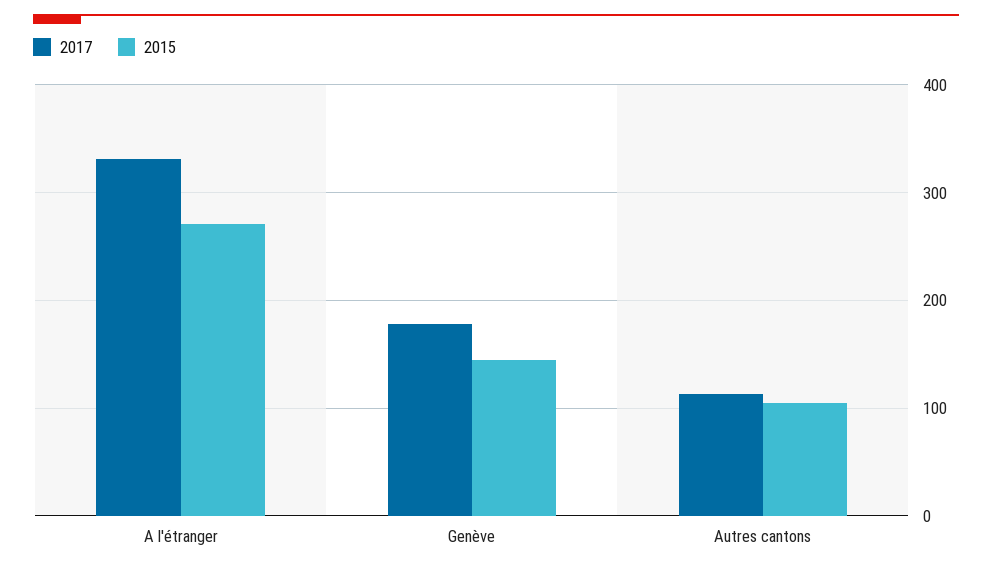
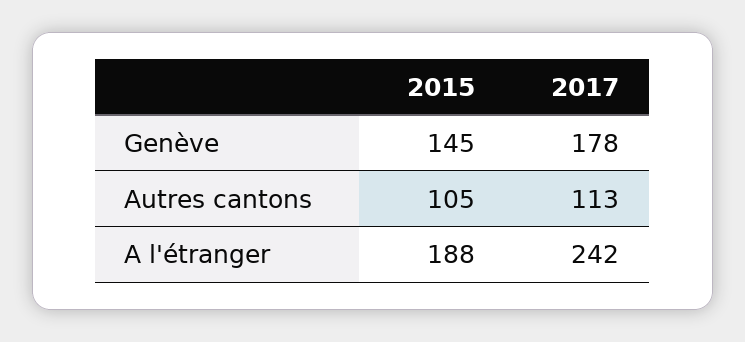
2017, A l'étranger: 330 -> 242
2015, A l'étranger: 270 -> 188

